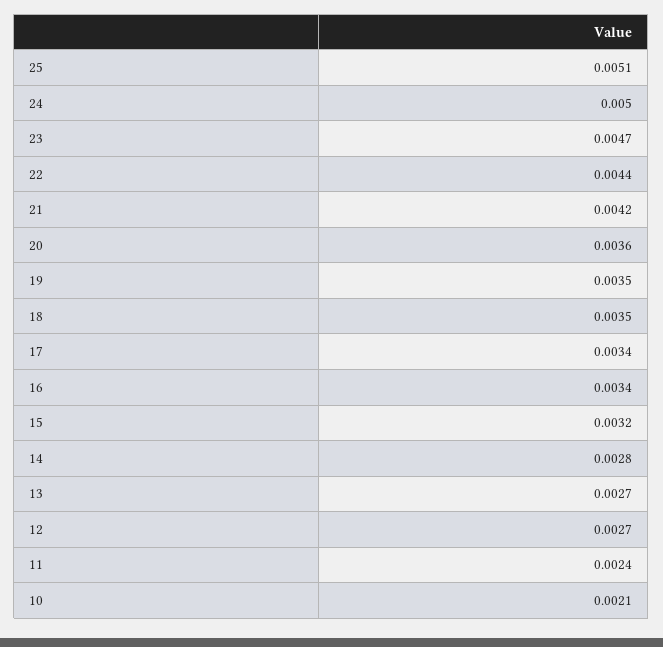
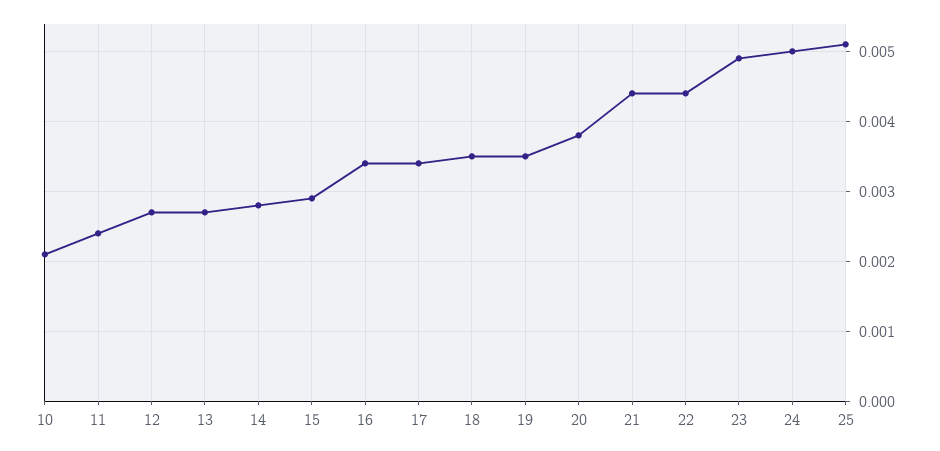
23: 0.0047 -> 0.0049
21: 0.0042 -> 0.0044
20: 0.0036 -> 0.0038
15: 0.0032 -> 0.0029

